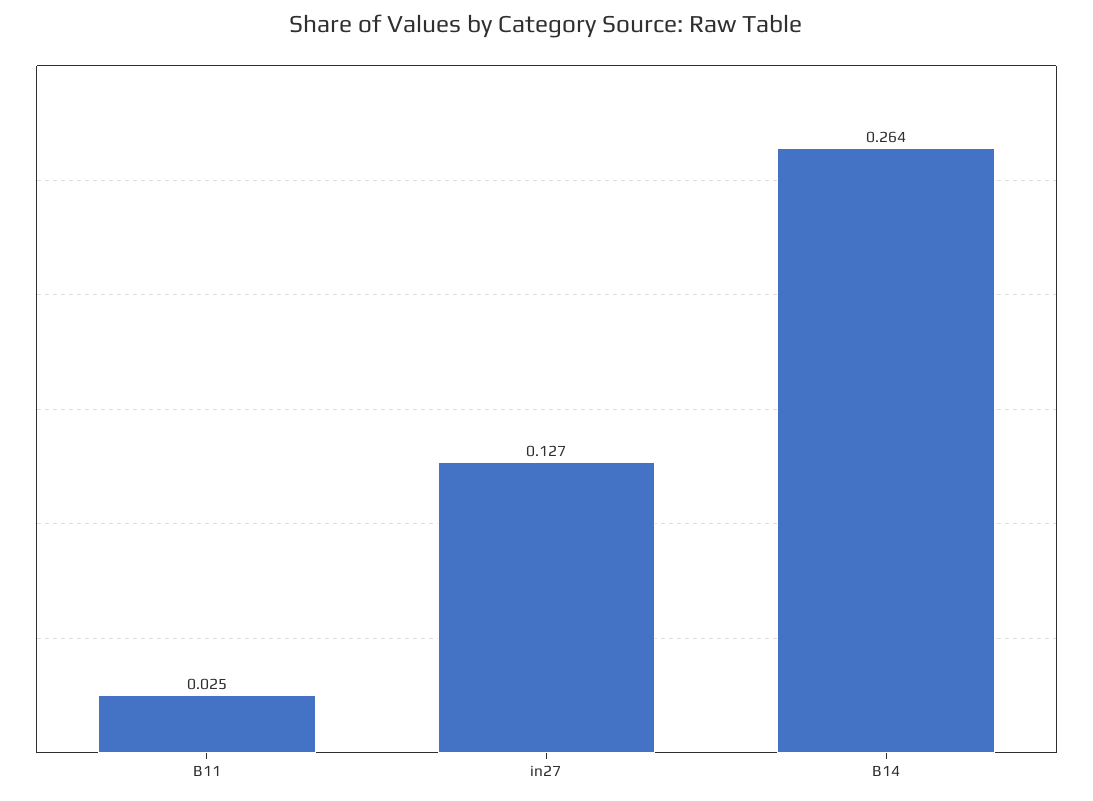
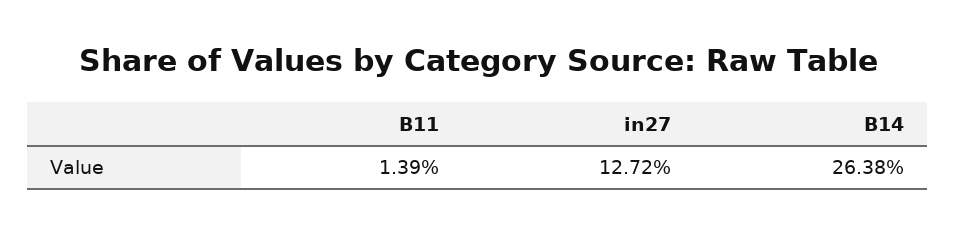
B11: 0.025 -> 0.0139

